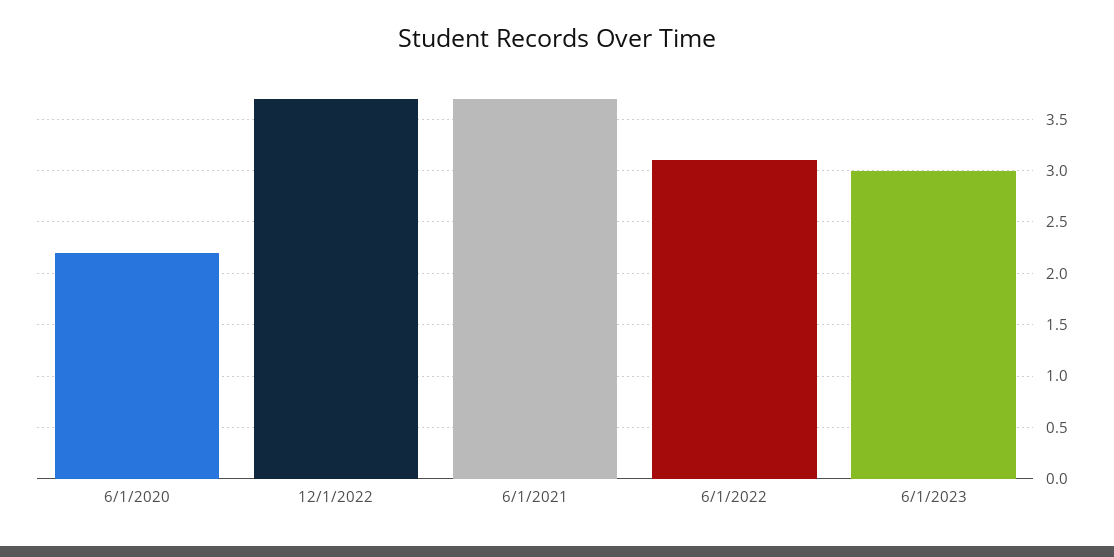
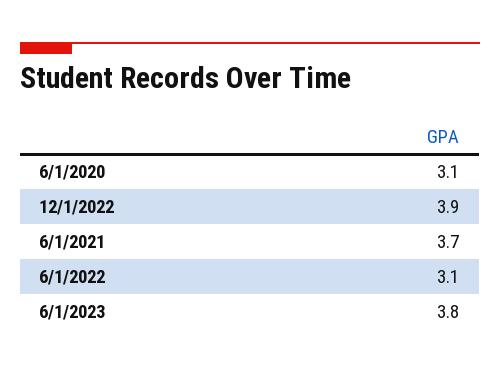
6/1/2020: 2.2 -> 3.1
12/1/2022: 3.7 -> 3.9
6/1/2023: 3 -> 3.8

